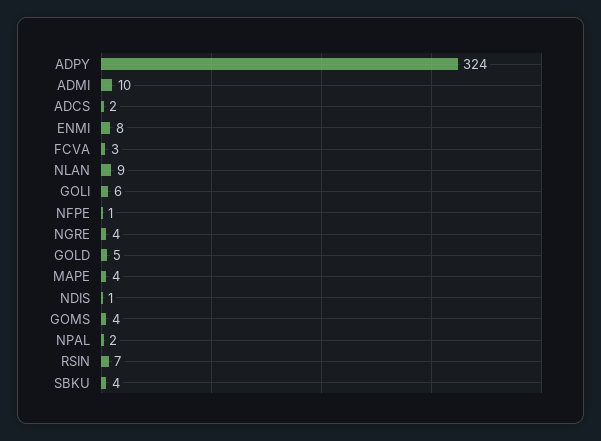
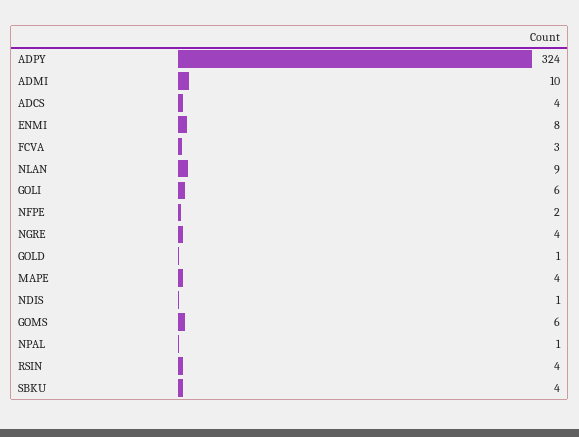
ADCS: 2 -> 4
NFPE: 1 -> 2
GOLD: 5 -> 1
GOMS: 4 -> 6
NPAL: 2 -> 1
RSIN: 7 -> 4

